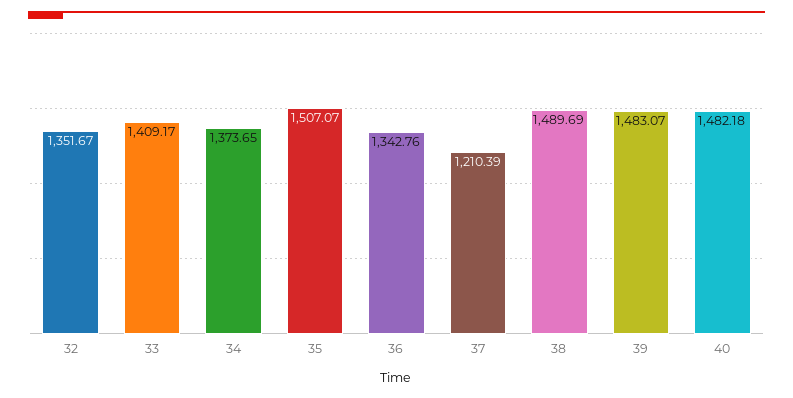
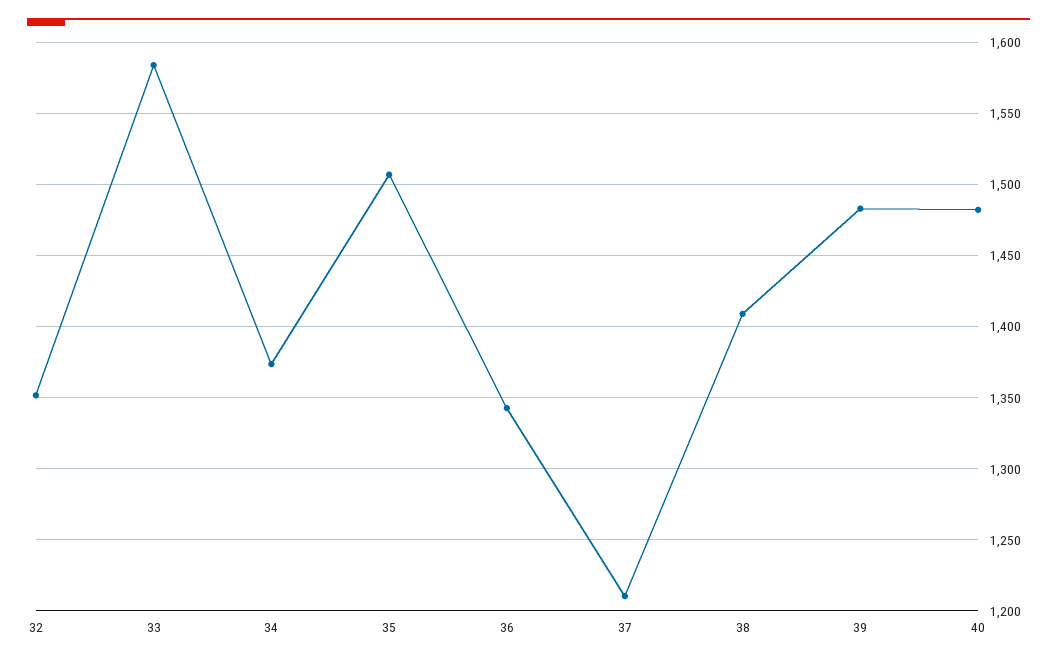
33: 1409.17 -> 1585
38: 1489.69 -> 1410

